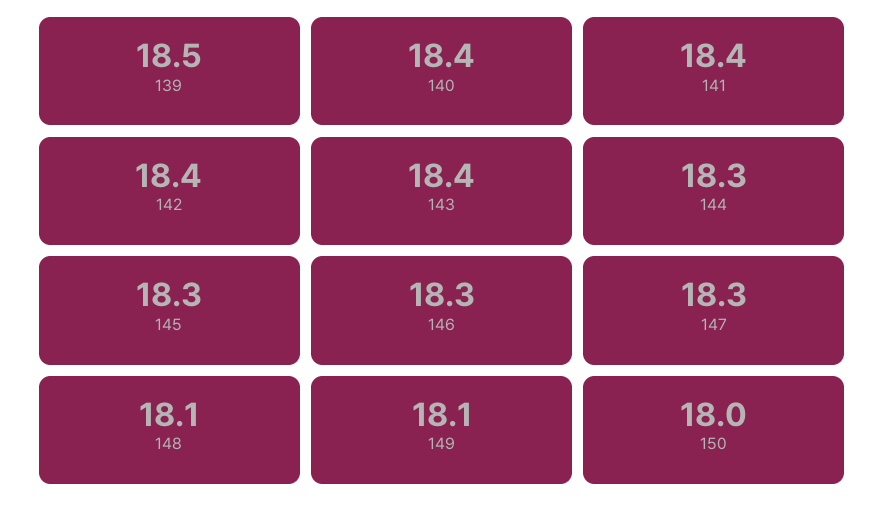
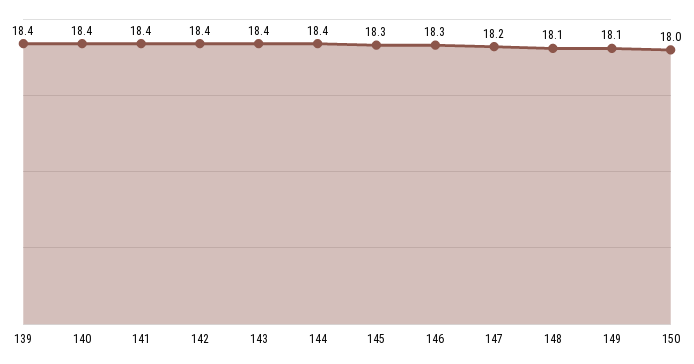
139: 18.5 -> 18.4
144: 18.3 -> 18.4
147: 18.3 -> 18.2

